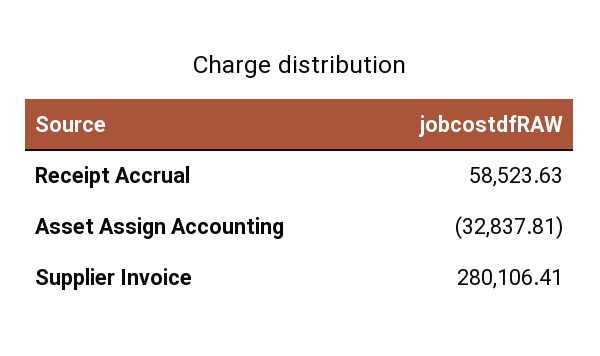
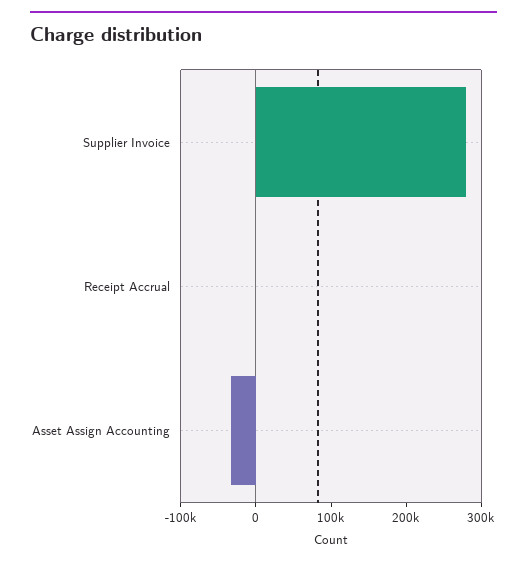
Receipt Accrual: 58523.63 -> 0

